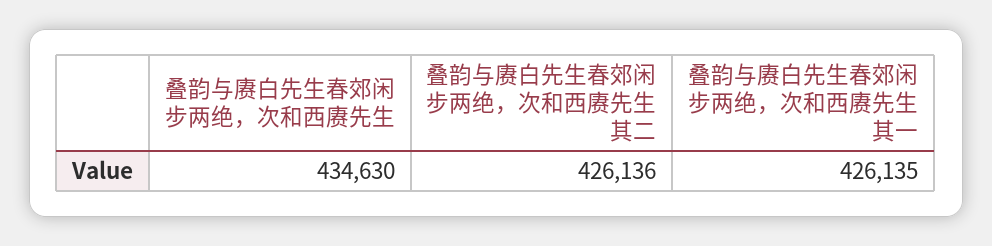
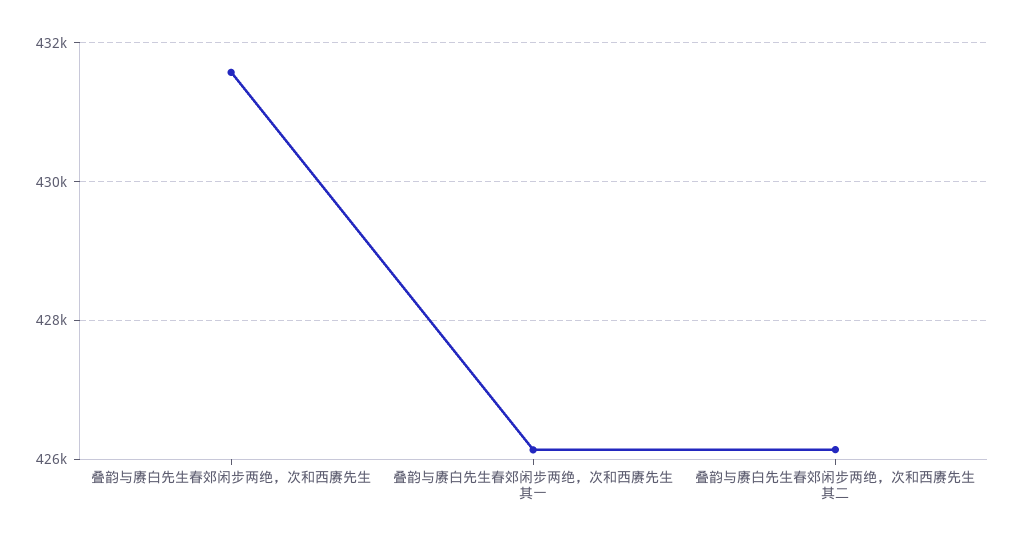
叠韵与赓白先生春郊闲步两绝，次和西赓先生: 434630 -> 431600

